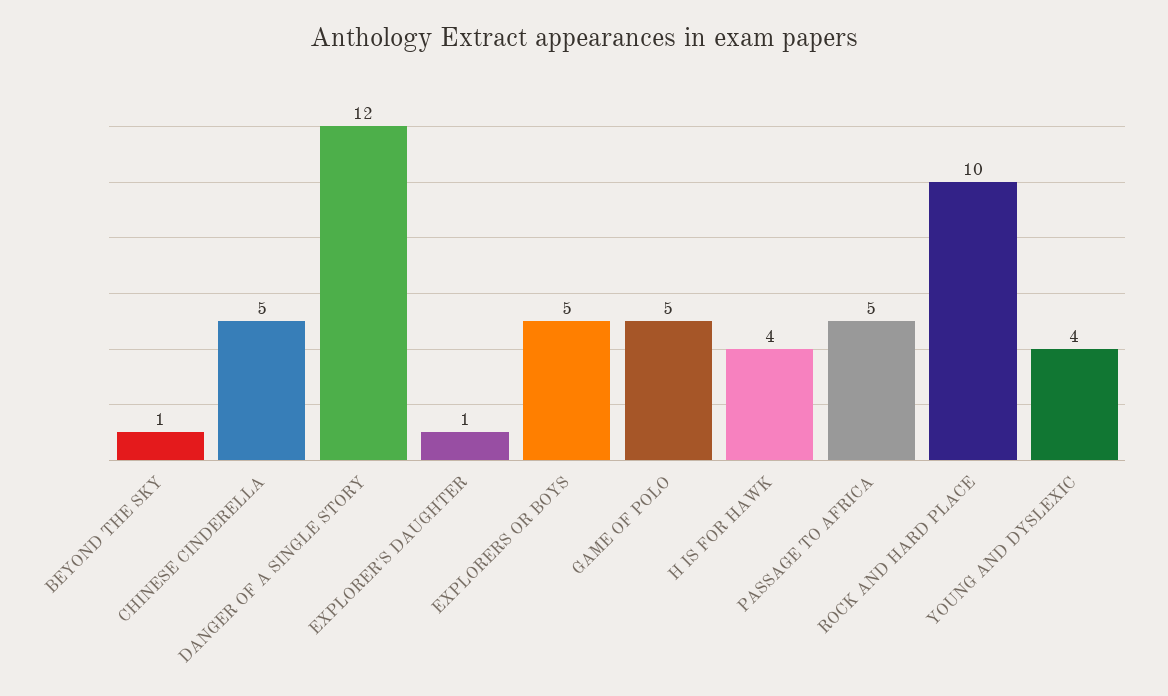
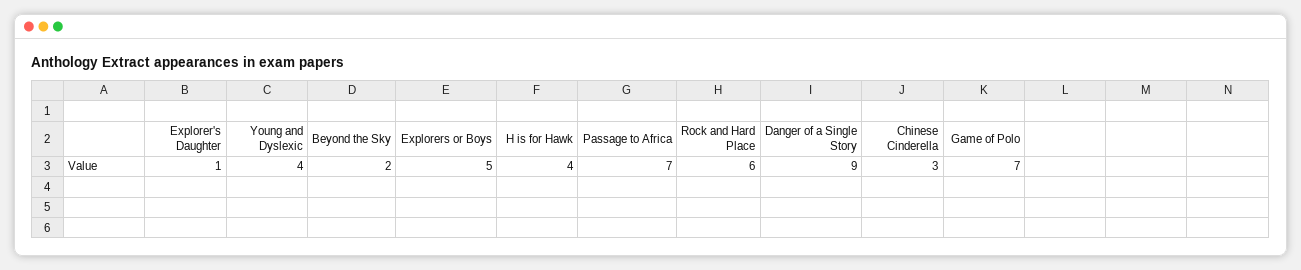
BEYOND THE SKY: 1 -> 2
CHINESE CINDERELLA: 5 -> 3
DANGER OF A SINGLE STORY: 12 -> 9
GAME OF POLO: 5 -> 7
PASSAGE TO AFRICA: 5 -> 7
ROCK AND HARD PLACE: 10 -> 6

